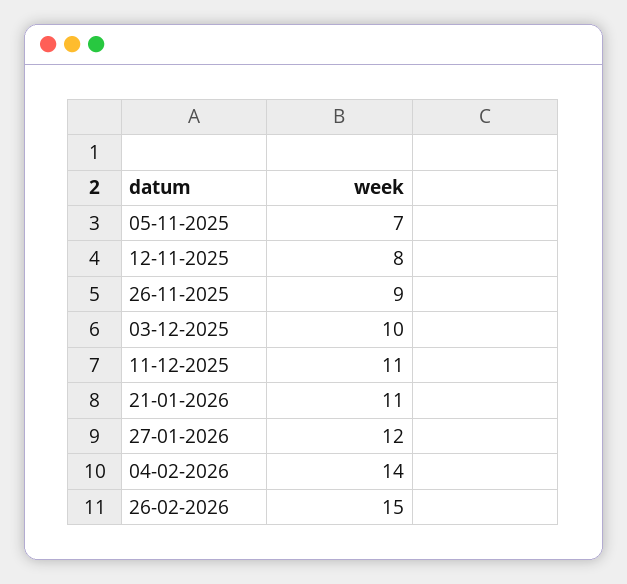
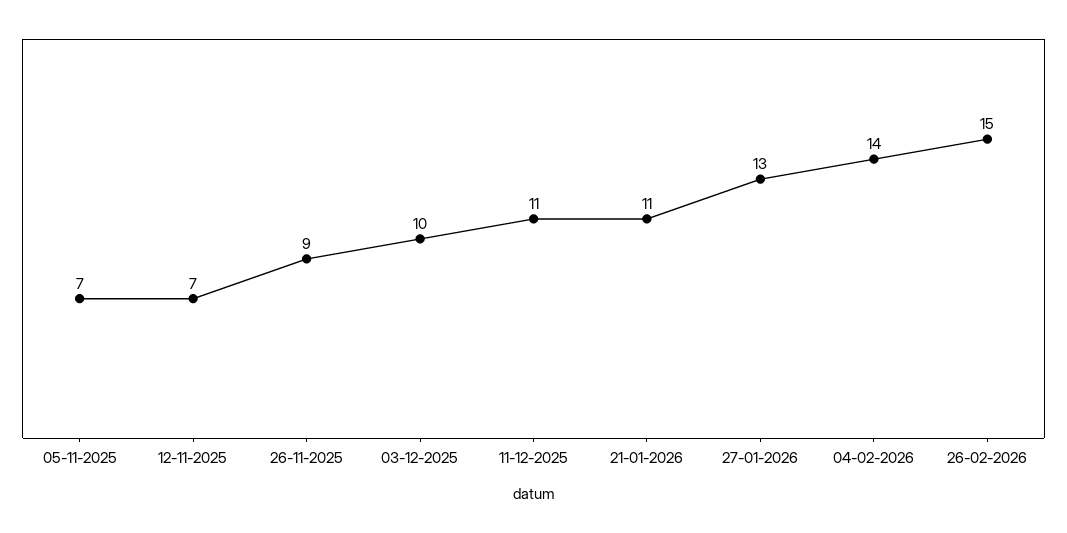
12-11-2025: 8 -> 7
27-01-2026: 12 -> 13

